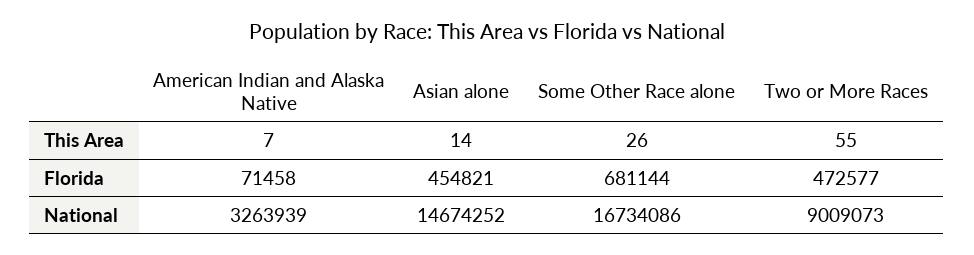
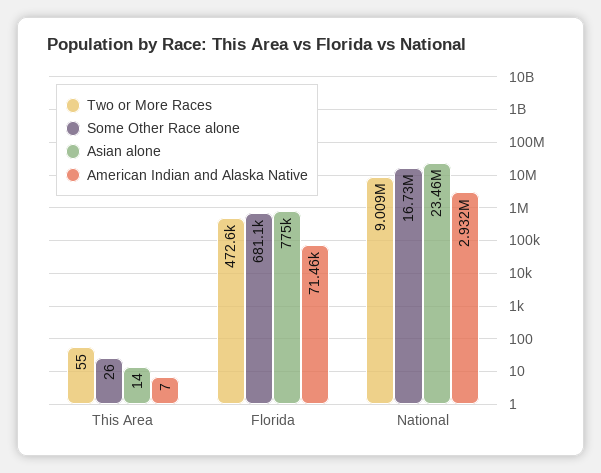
Asian alone, Florida: 454821 -> 775000
American Indian and Alaska Native, National: 3263939 -> 2932000
Asian alone, National: 14674252 -> 23460000

